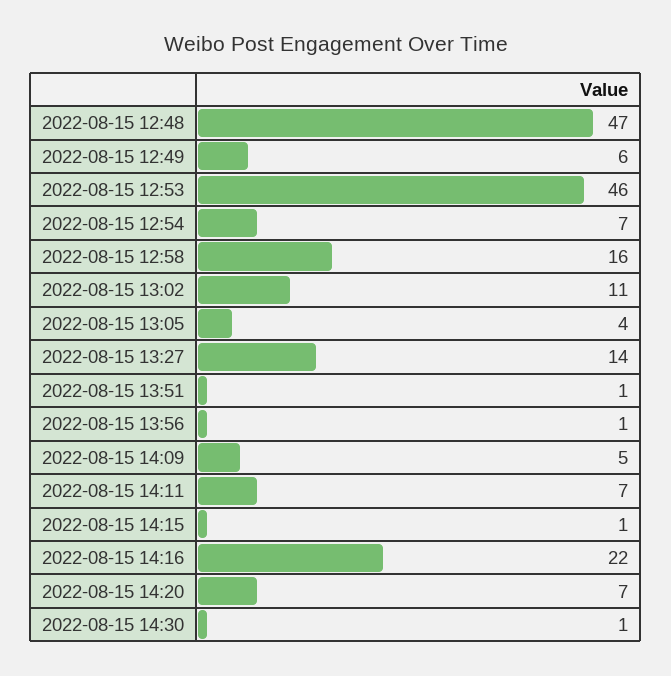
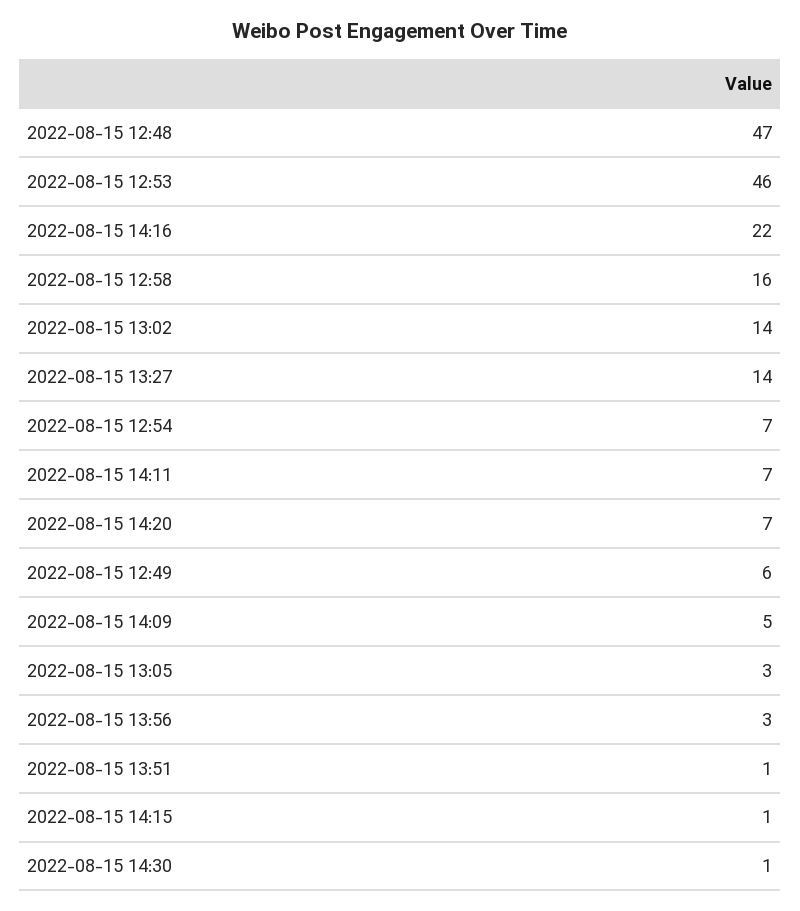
2022-08-15 13:02: 11 -> 14
2022-08-15 13:05: 4 -> 3
2022-08-15 13:56: 1 -> 3

